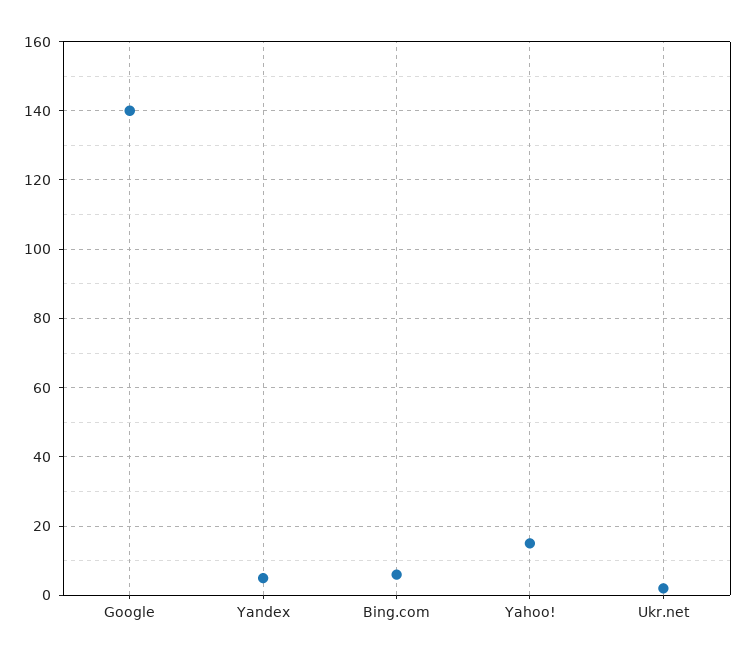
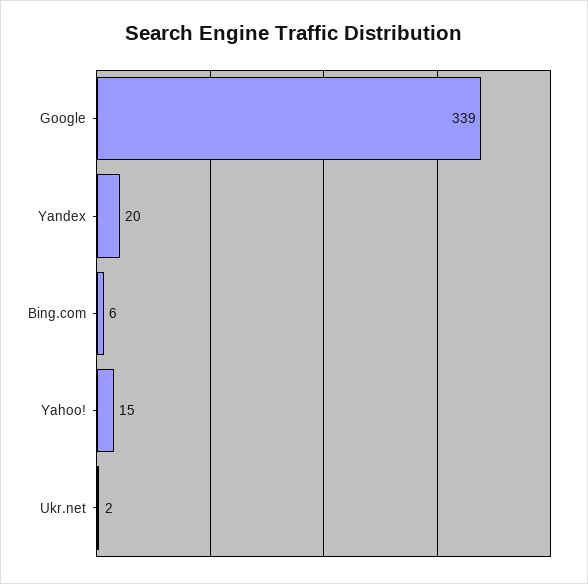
Google: 140 -> 339
Yandex: 5 -> 20

